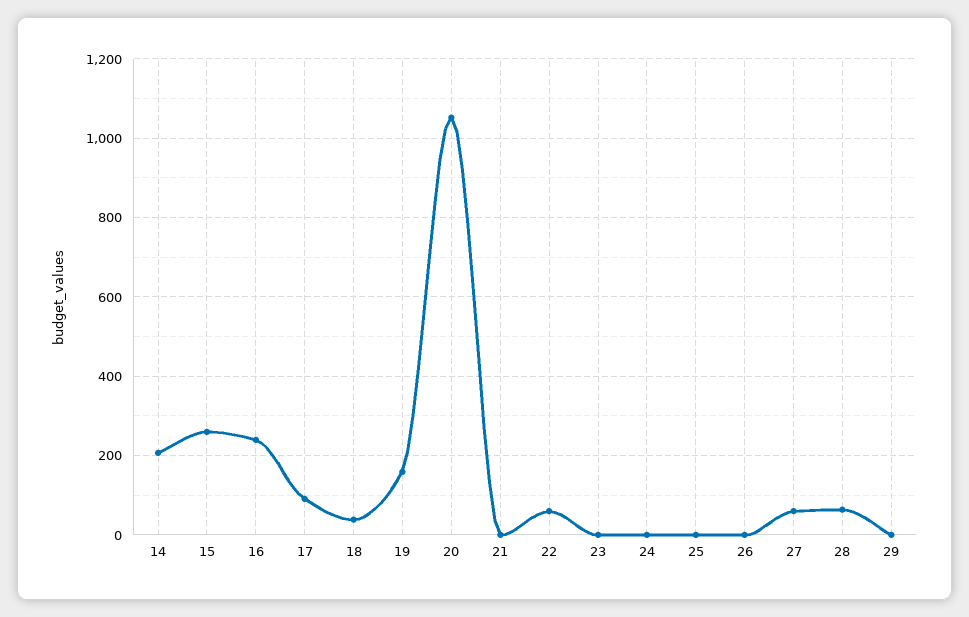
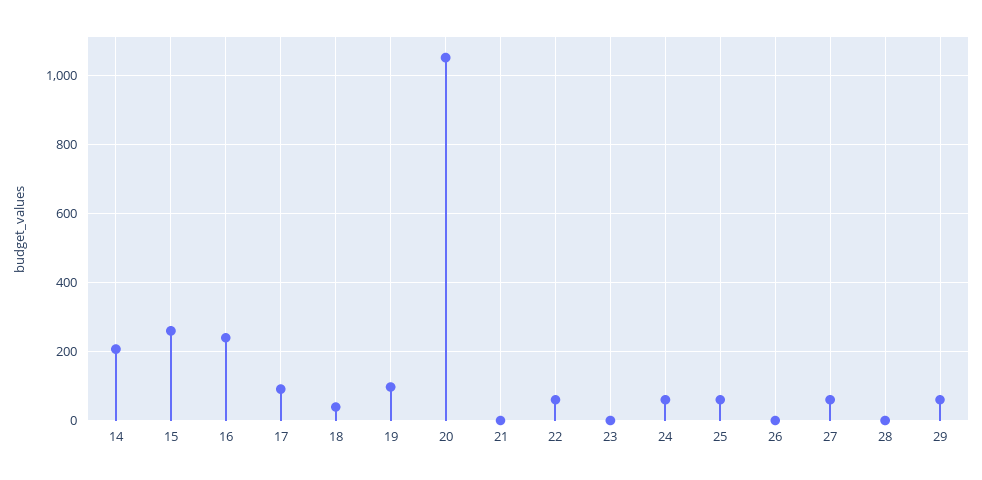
19: 160 -> 100
24: 0 -> 60
25: 0 -> 60
28: 60 -> 0
29: 0 -> 60

